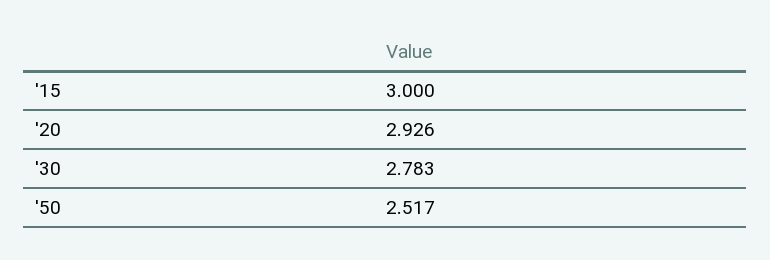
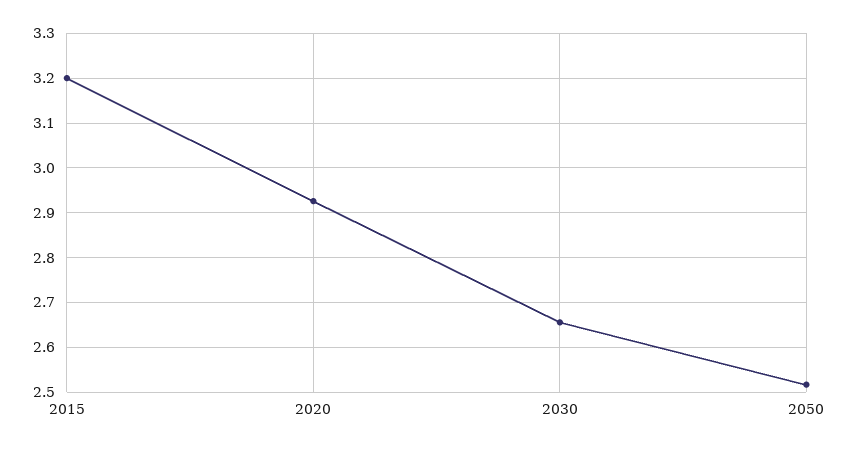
'15: 3 -> 3.2
'30: 2.783 -> 2.66

